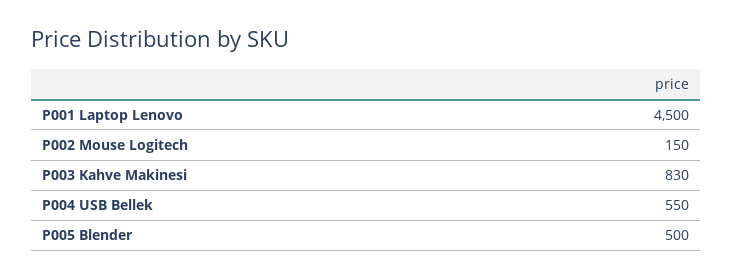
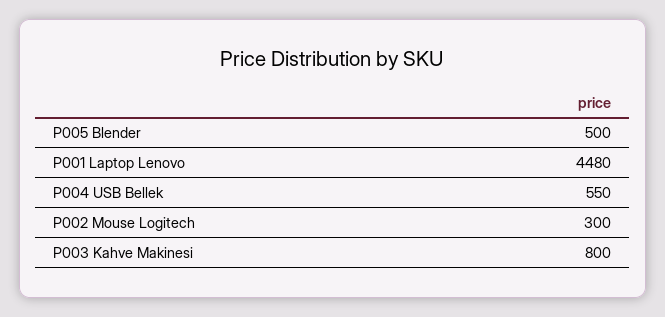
P001 Laptop Lenovo: 4500 -> 4480
P002 Mouse Logitech: 150 -> 300
P003 Kahve Makinesi: 830 -> 800

